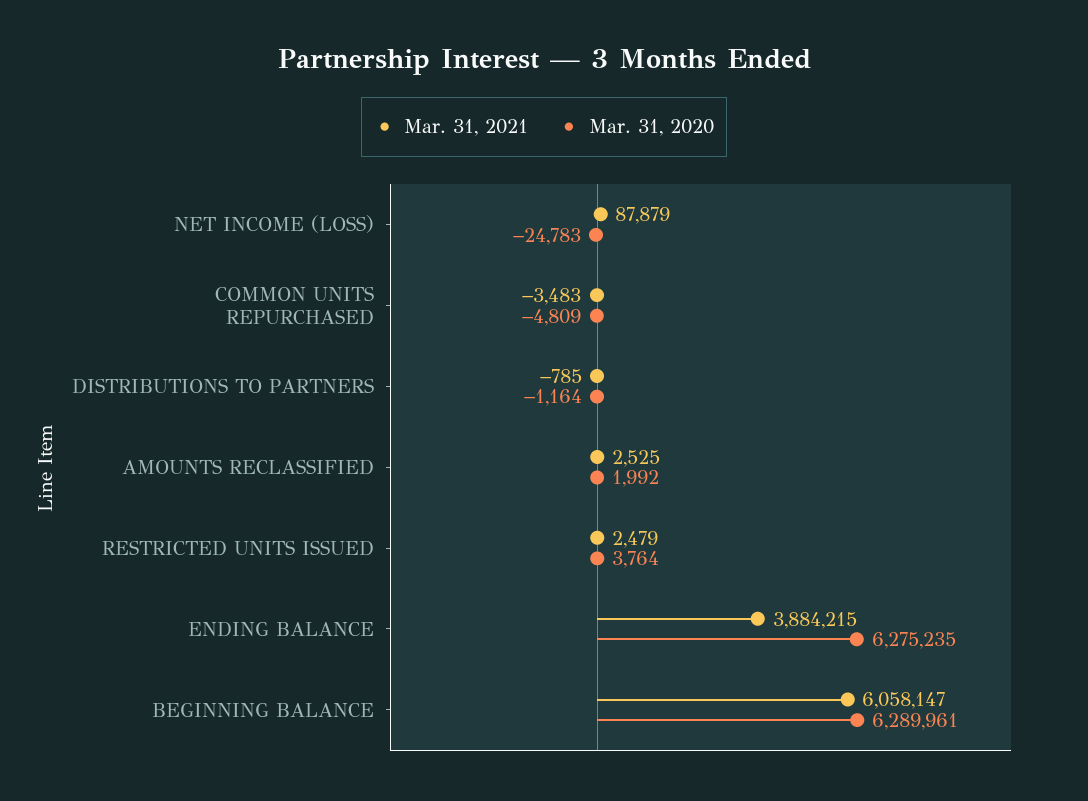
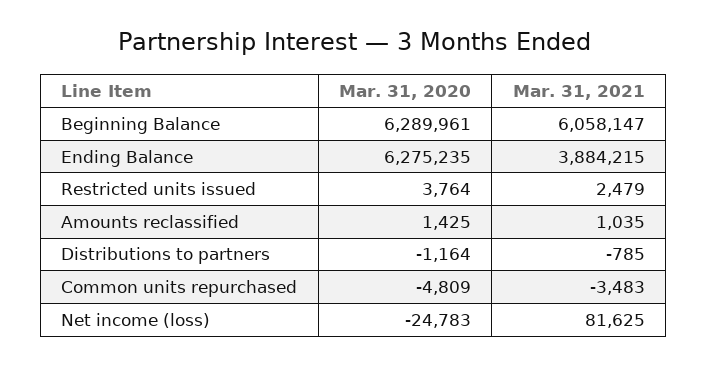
Mar. 31, 2021, NET INCOME (LOSS): 87879 -> 81625
Mar. 31, 2021, AMOUNTS RECLASSIFIED: 2525 -> 1035
Mar. 31, 2020, AMOUNTS RECLASSIFIED: 1992 -> 1425

